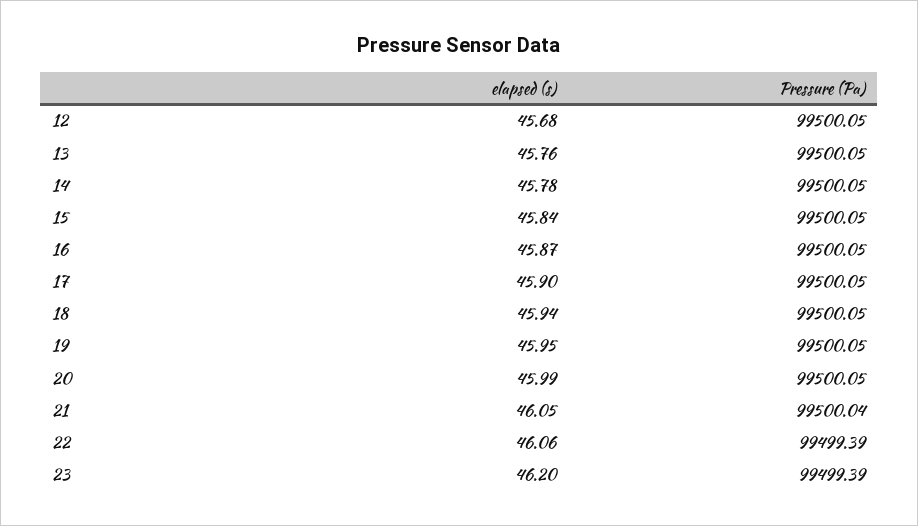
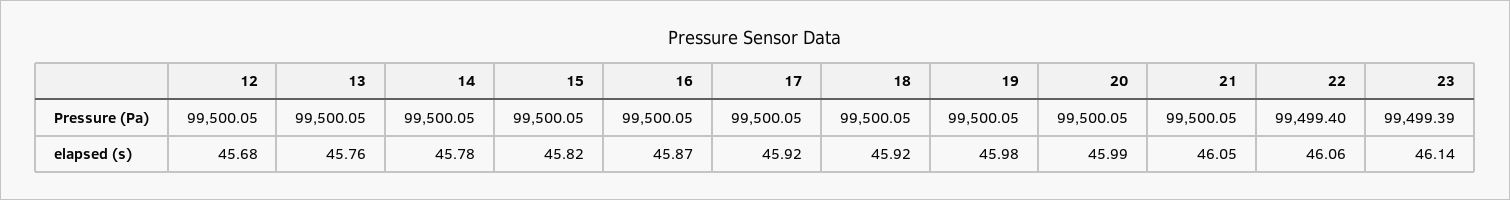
elapsed (s), 15: 45.84 -> 45.82
elapsed (s), 17: 45.9 -> 45.92
elapsed (s), 18: 45.94 -> 45.92
elapsed (s), 19: 45.95 -> 45.98
Pressure (Pa), 21: 99500.04 -> 99500.05
Pressure (Pa), 22: 99499.39 -> 99499.4
elapsed (s), 23: 46.2 -> 46.14

